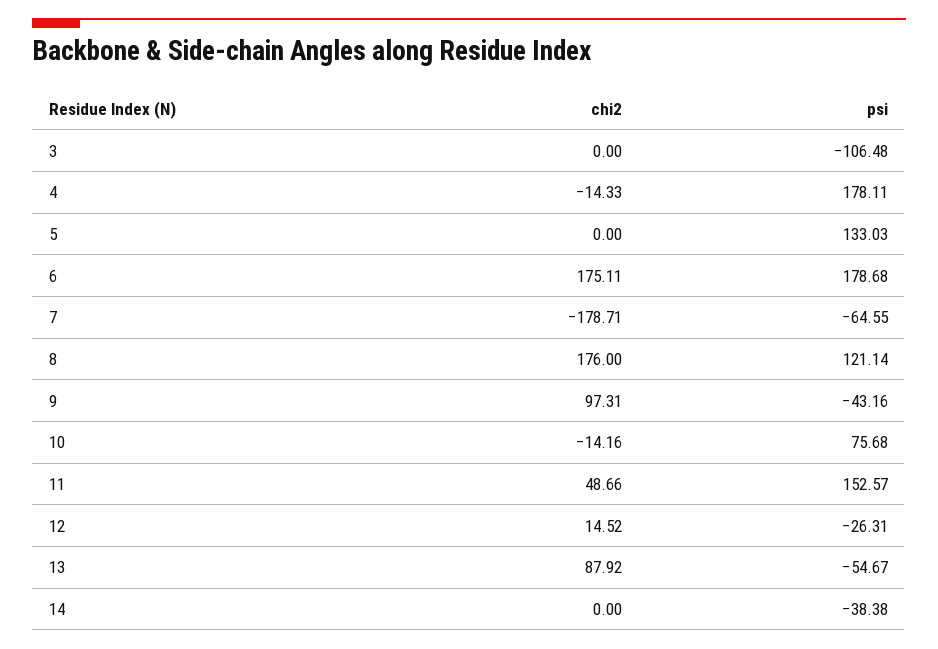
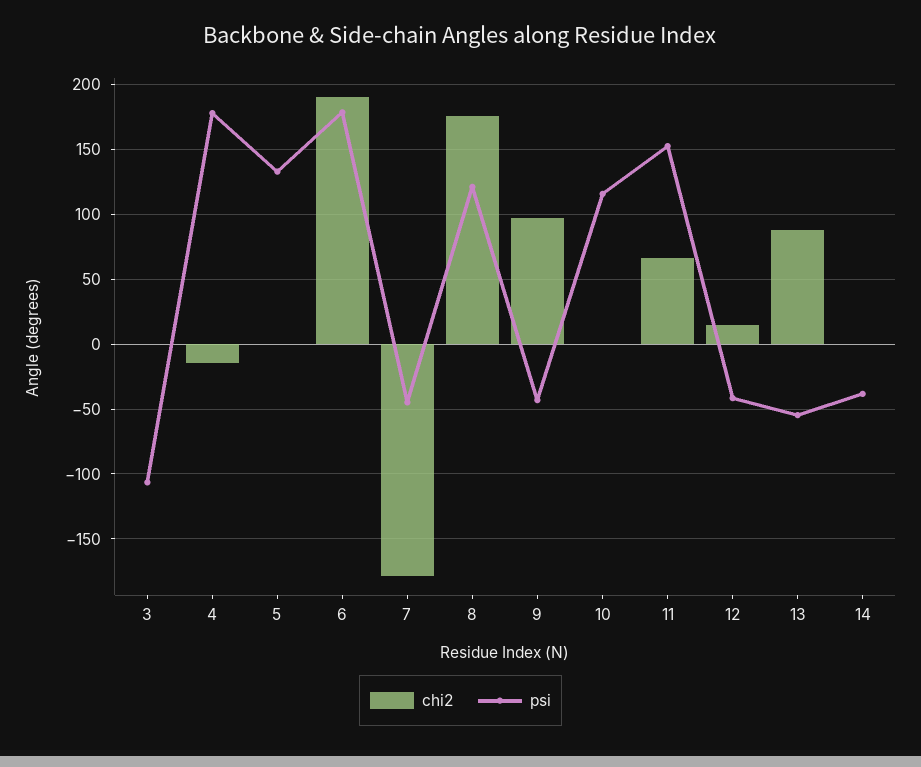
chi2, 6: 175.11 -> 190
psi, 7: -64.55 -> -45
chi2, 10: -14.16 -> 0
psi, 10: 75.68 -> 115
chi2, 11: 48.66 -> 65
psi, 12: -26.31 -> -40

